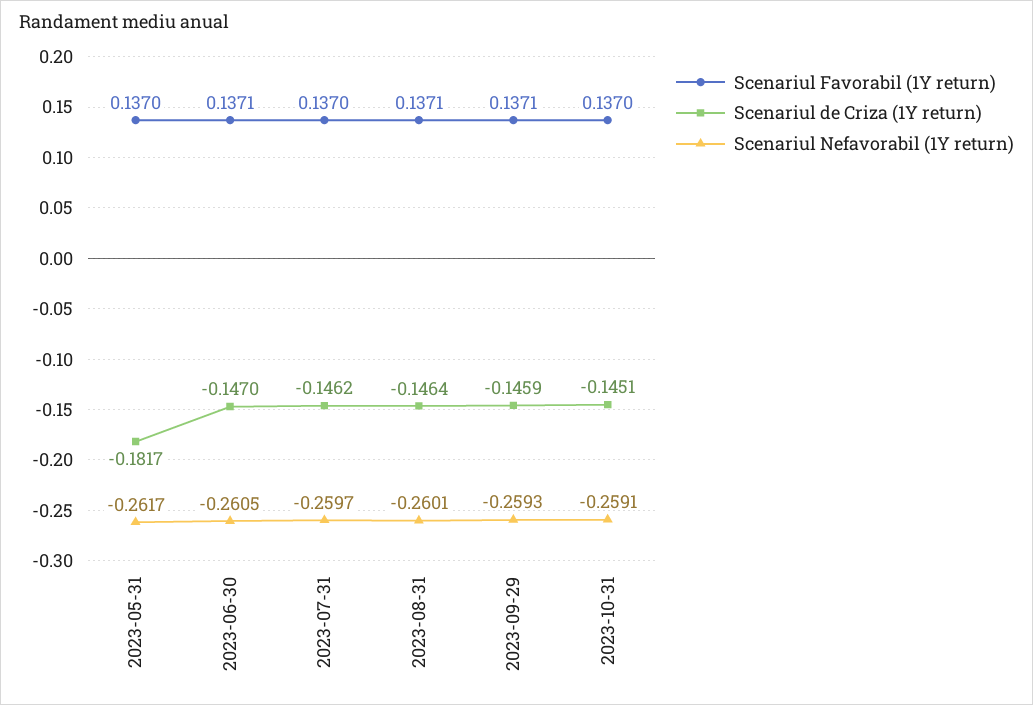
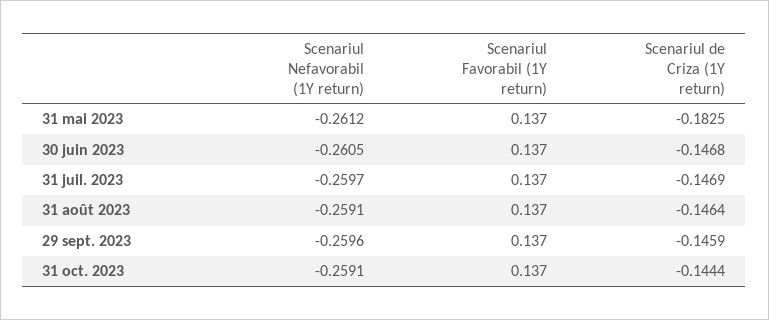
Scenariul de Criza (1Y return), 2023-05-31: -0.1817 -> -0.1825
Scenariul Nefavorabil (1Y return), 2023-05-31: -0.2617 -> -0.2612
Scenariul Favorabil (1Y return), 2023-06-30: 0.1371 -> 0.137
Scenariul de Criza (1Y return), 2023-06-30: -0.147 -> -0.1468
Scenariul de Criza (1Y return), 2023-07-31: -0.1462 -> -0.1469
Scenariul Favorabil (1Y return), 2023-08-31: 0.1371 -> 0.137
Scenariul Nefavorabil (1Y return), 2023-08-31: -0.2601 -> -0.2591
Scenariul Favorabil (1Y return), 2023-09-29: 0.1371 -> 0.137
Scenariul Nefavorabil (1Y return), 2023-09-29: -0.2593 -> -0.2596
Scenariul de Criza (1Y return), 2023-10-31: -0.1451 -> -0.1444

